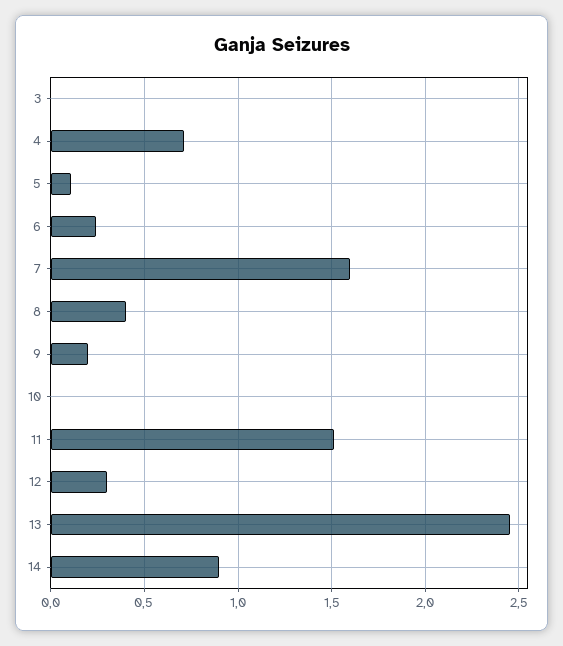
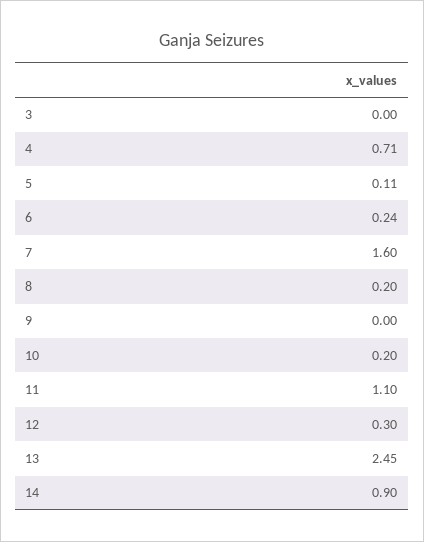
8: 0.4 -> 0.2
9: 0.2 -> 0
10: 0 -> 0.2
11: 1.5 -> 1.1

